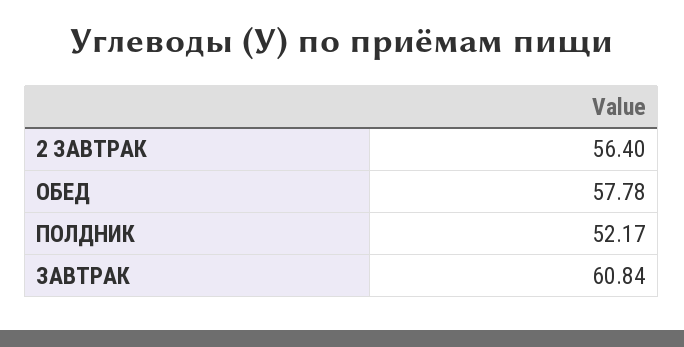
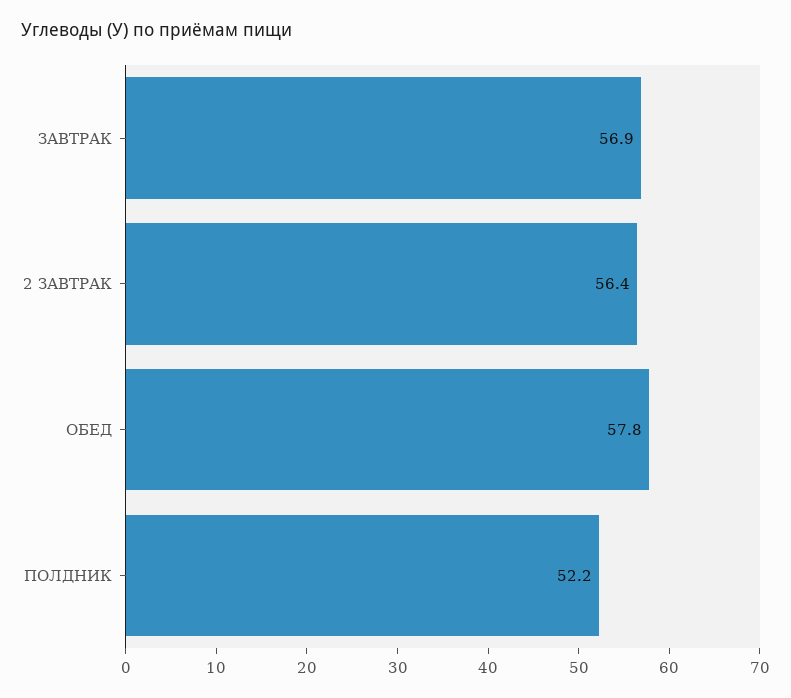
ЗАВТРАК: 60.84 -> 56.9

